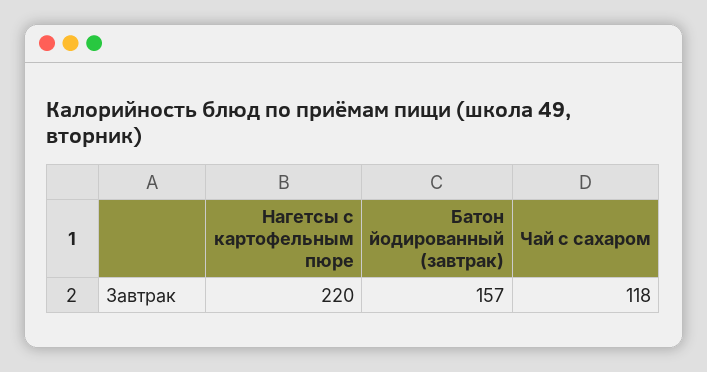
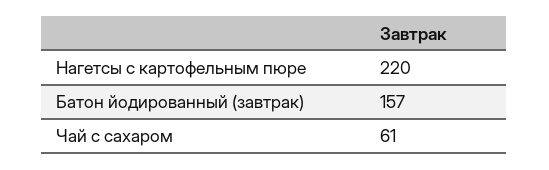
Чай с сахаром: 118 -> 61

